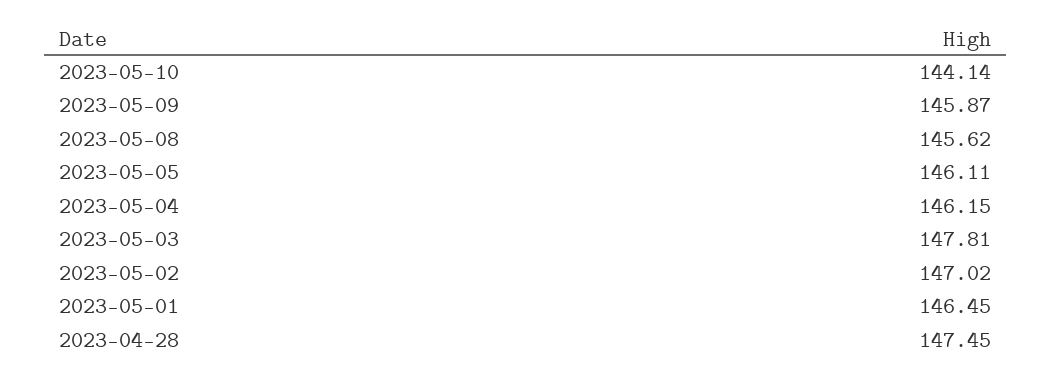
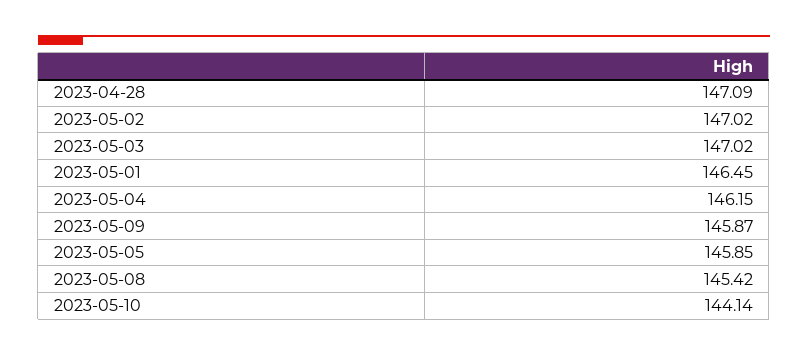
2023-05-08: 145.62 -> 145.42
2023-05-05: 146.11 -> 145.85
2023-05-03: 147.81 -> 147.02
2023-04-28: 147.45 -> 147.09

